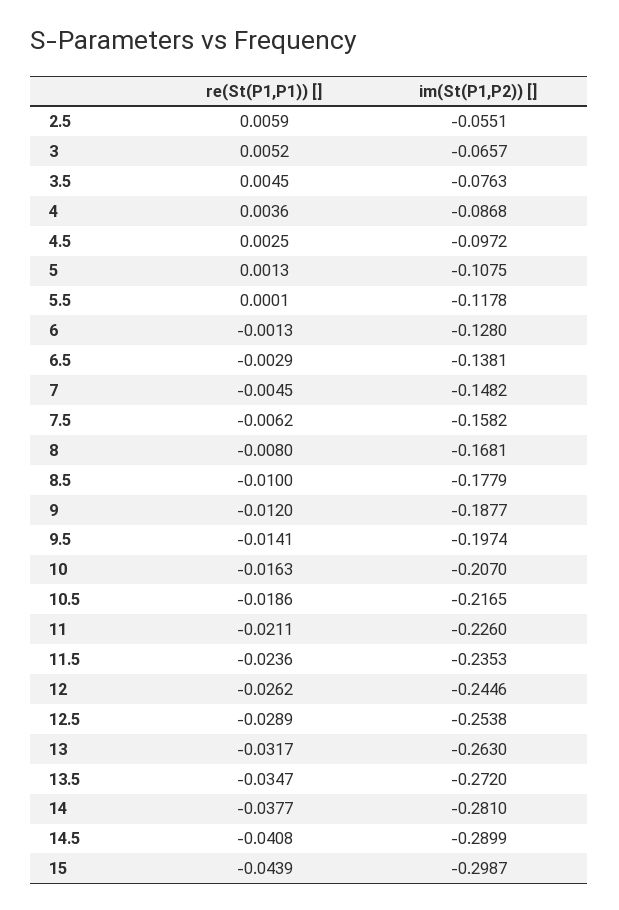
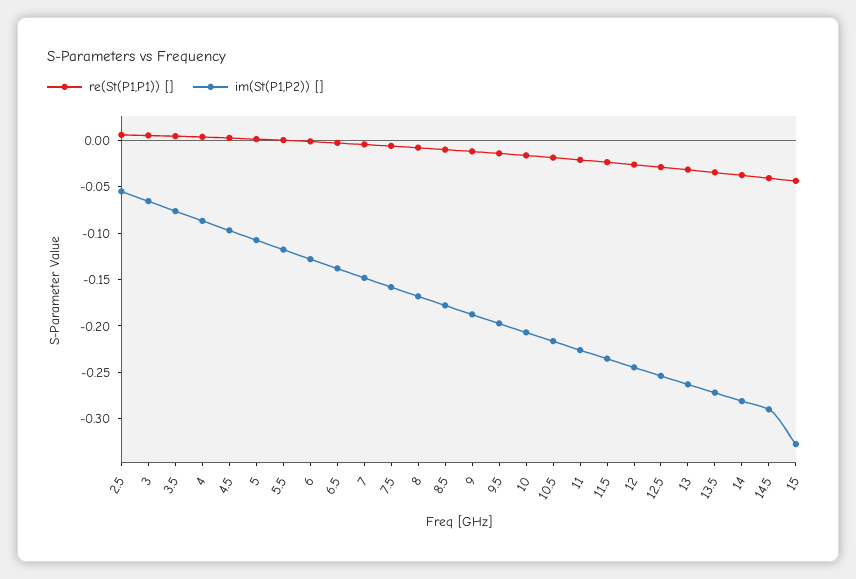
im(St(P1,P2)) [], 15: -0.2987 -> -0.33

